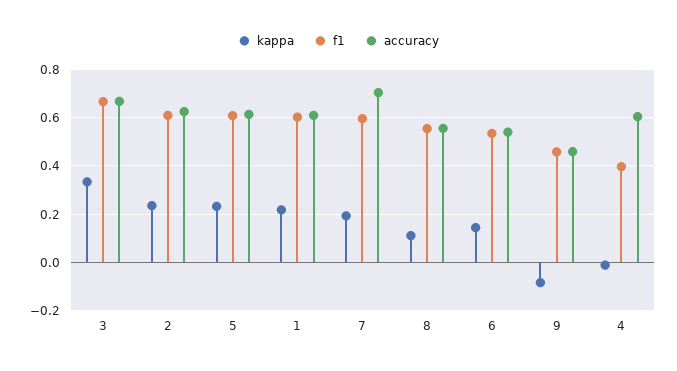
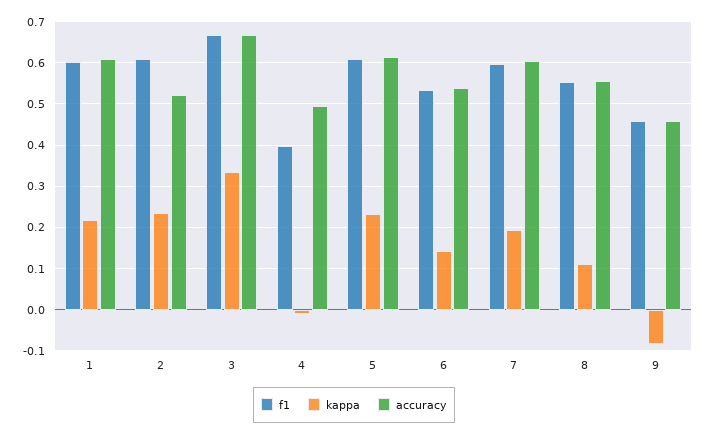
accuracy, 2: 0.625 -> 0.52
accuracy, 7: 0.7 -> 0.6
accuracy, 4: 0.6 -> 0.5

